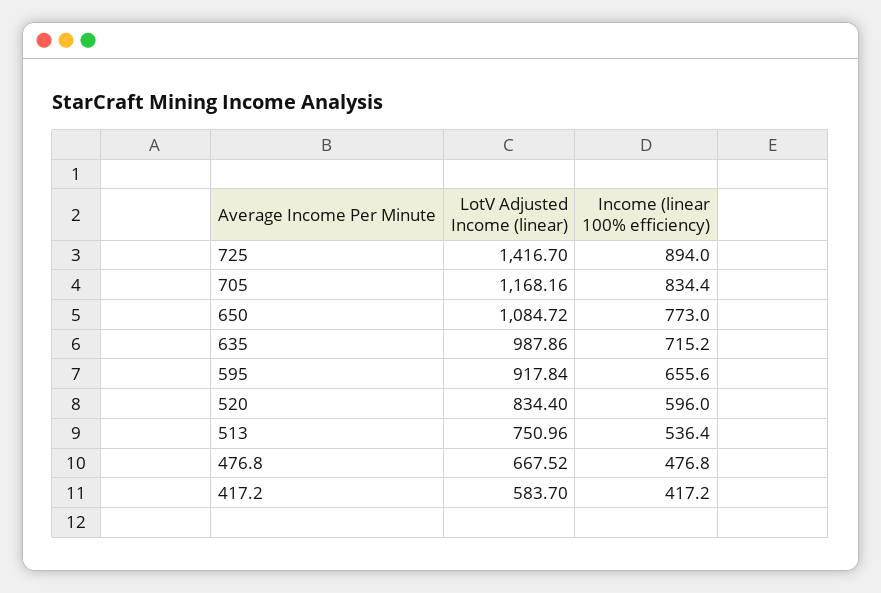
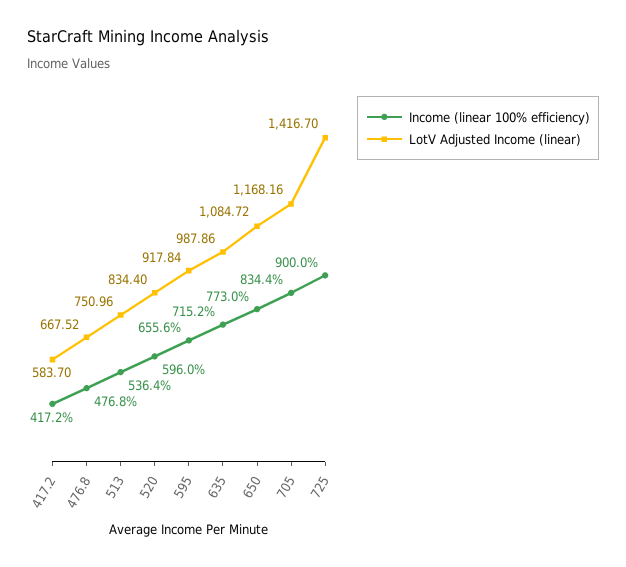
Income (linear 100% efficiency), 725: 894 -> 900

